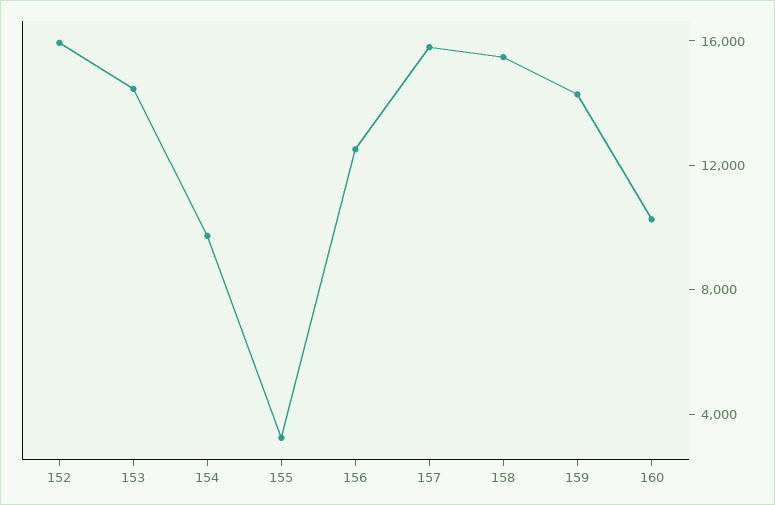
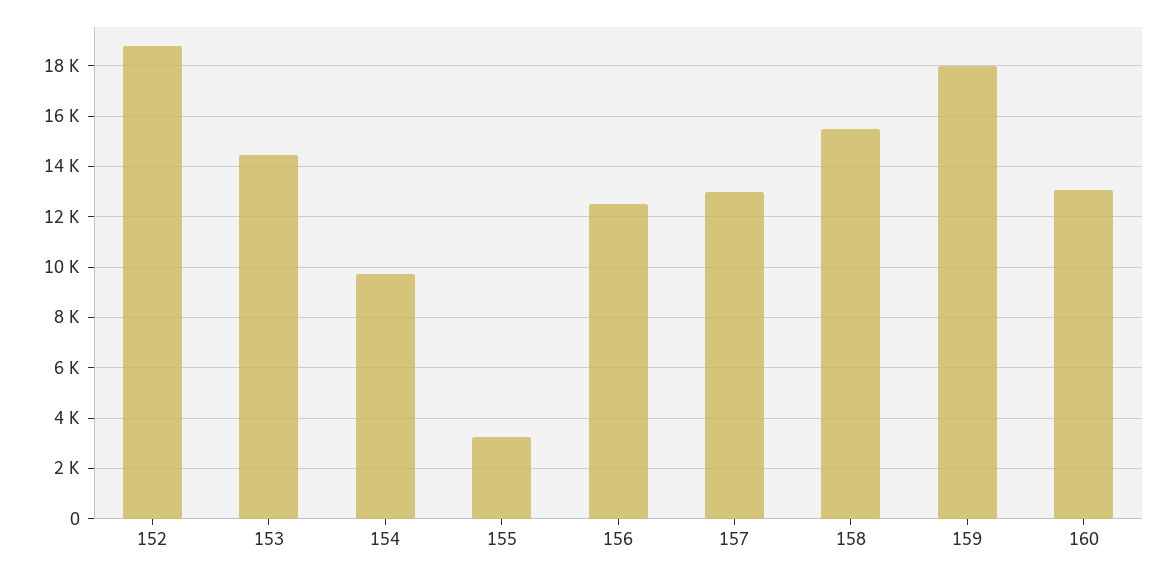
152: 16000 -> 18750
157: 16000 -> 13000
159: 14000 -> 18000
160: 10000 -> 13000

